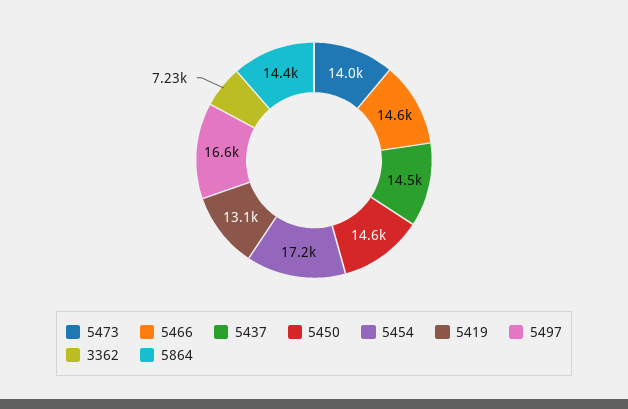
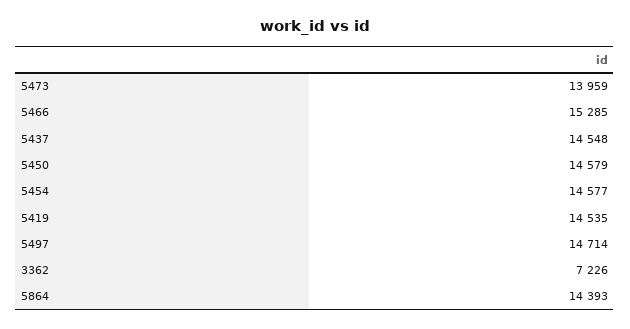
5466: 14600 -> 15285
5454: 17200 -> 14577
5419: 13100 -> 14535
5497: 16600 -> 14714

